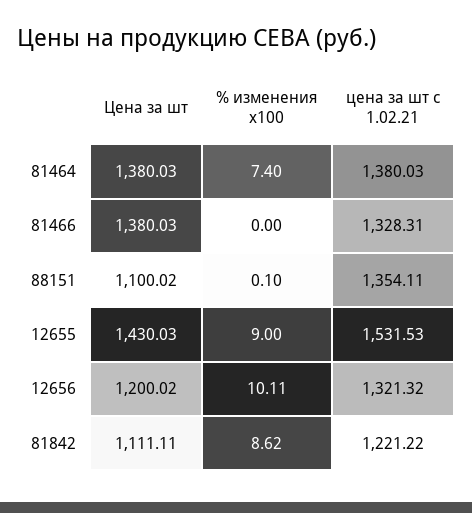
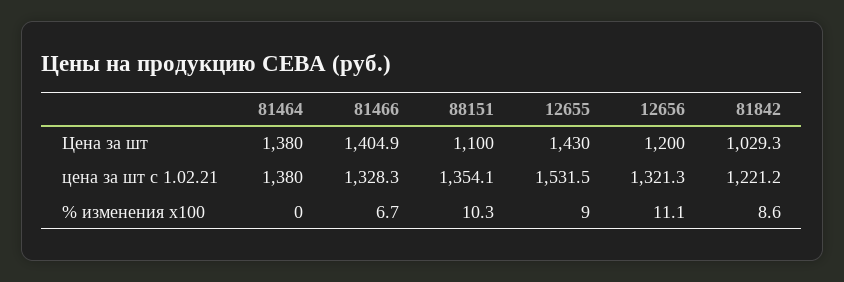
% изменения x100, 81464: 7.4 -> 0
Цена за шт, 81466: 1380.03 -> 1404.9
% изменения x100, 81466: 0 -> 6.7
% изменения x100, 88151: 0.1 -> 10.3
% изменения x100, 12656: 10.11 -> 11.1
Цена за шт, 81842: 1111.11 -> 1029.3

